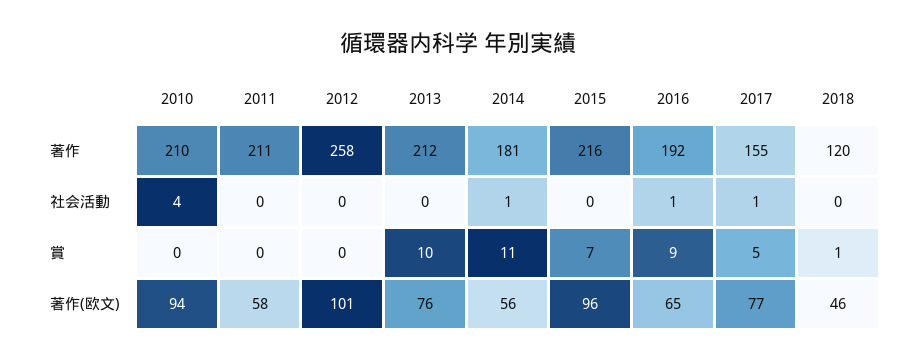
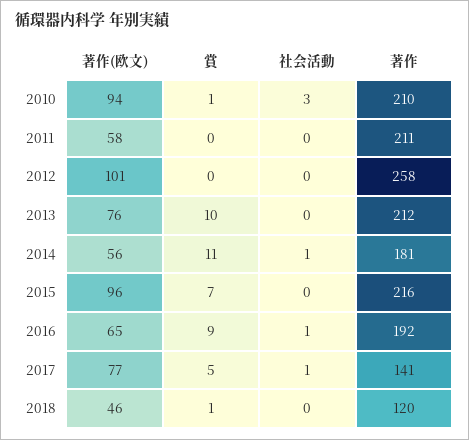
2017, 著作: 155 -> 141
2010, 社会活動: 4 -> 3
2010, 賞: 0 -> 1

